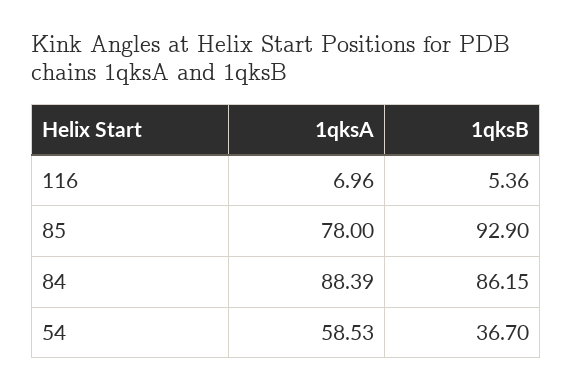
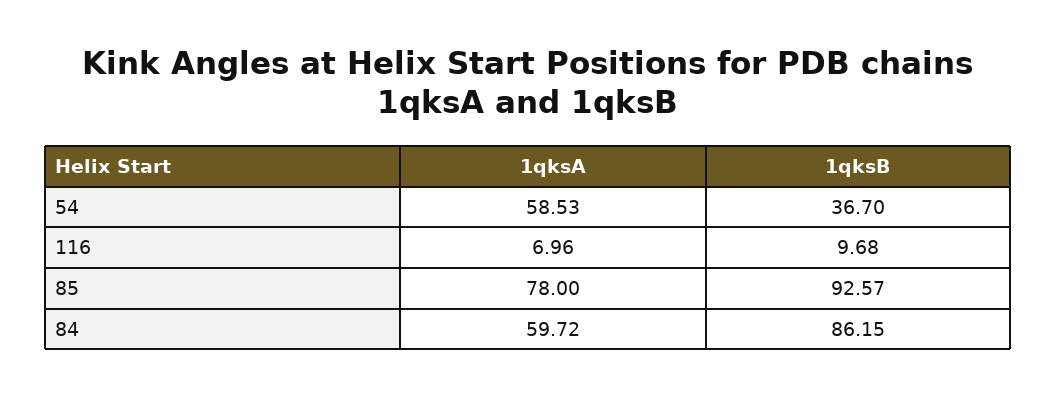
1qksB, 116: 5.36 -> 9.68
1qksB, 85: 92.9 -> 92.57
1qksA, 84: 88.39 -> 59.72

